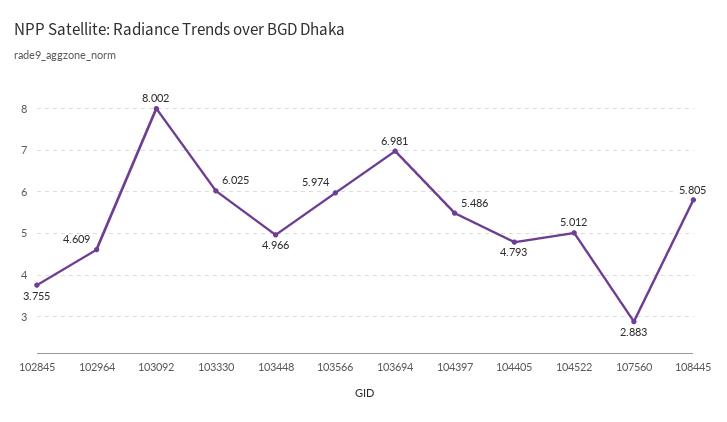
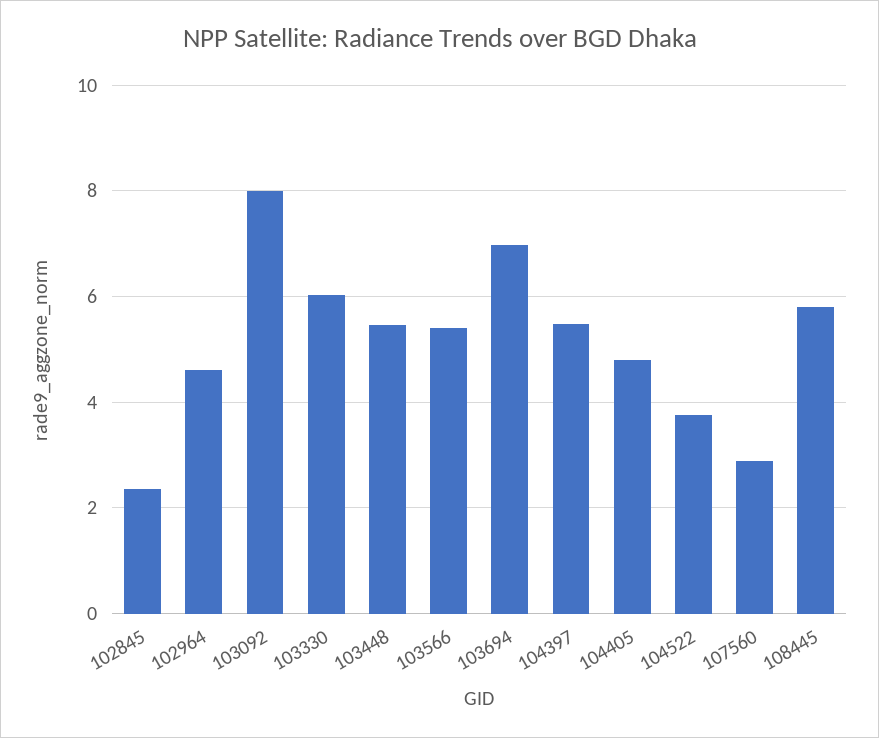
102845: 3.755 -> 2.4
103448: 4.966 -> 5.4
103566: 5.974 -> 5.4
104522: 5.012 -> 3.8

